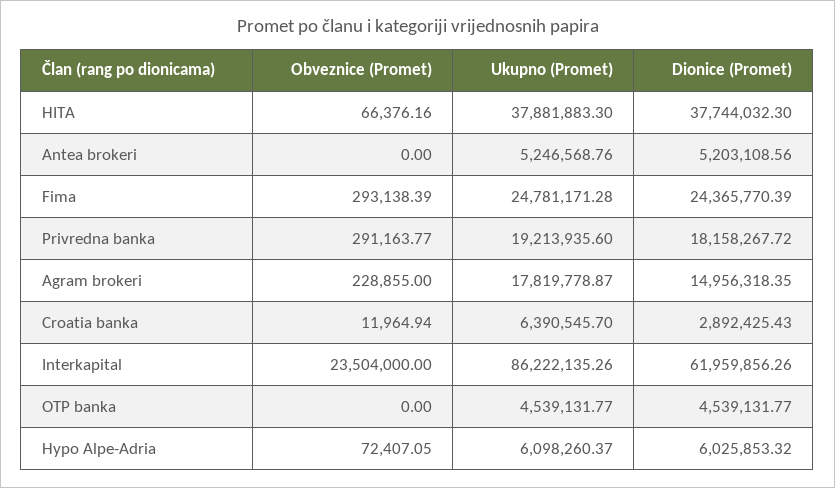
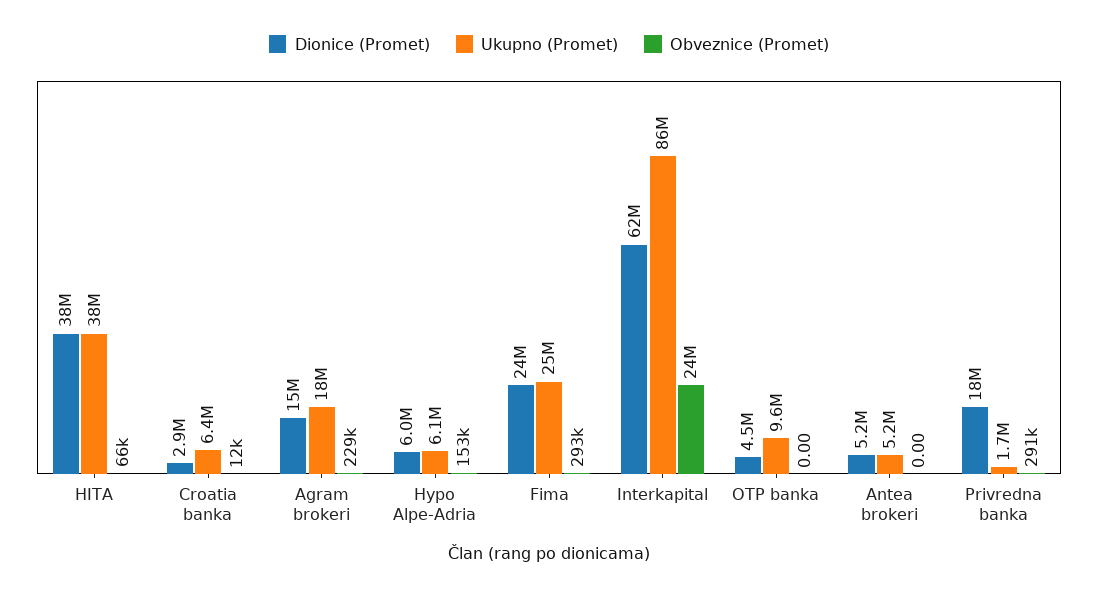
Ukupno (Promet), Privredna banka: 19213935.6 -> 1700000
Ukupno (Promet), OTP banka: 4539131.77 -> 9600000
Obveznice (Promet), Hypo Alpe-Adria: 72407.05 -> 153000

